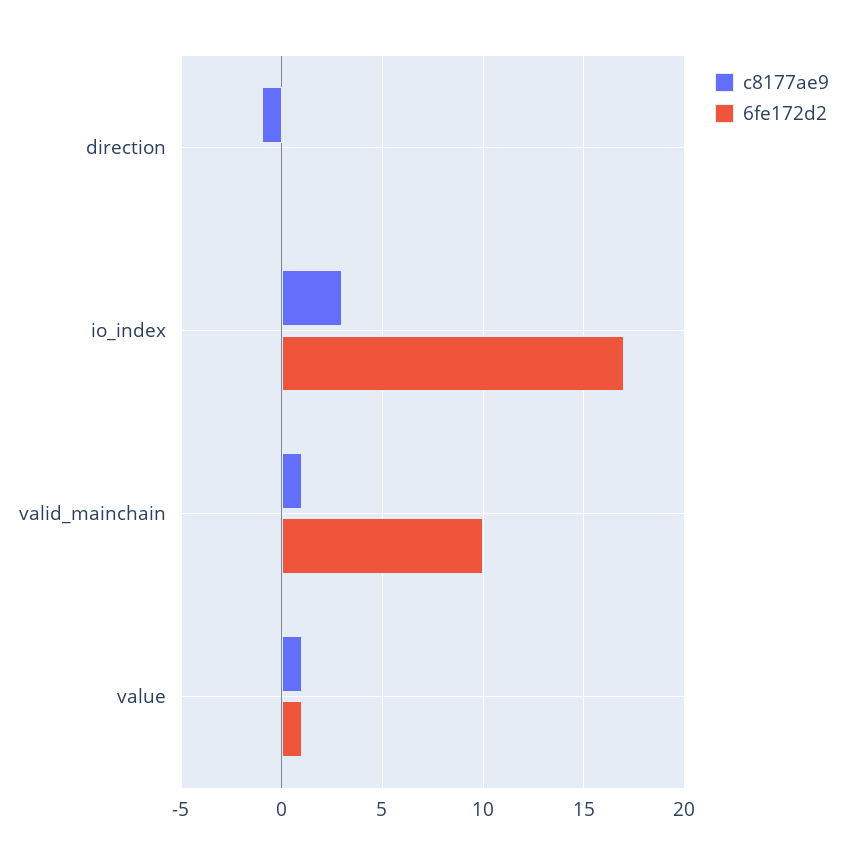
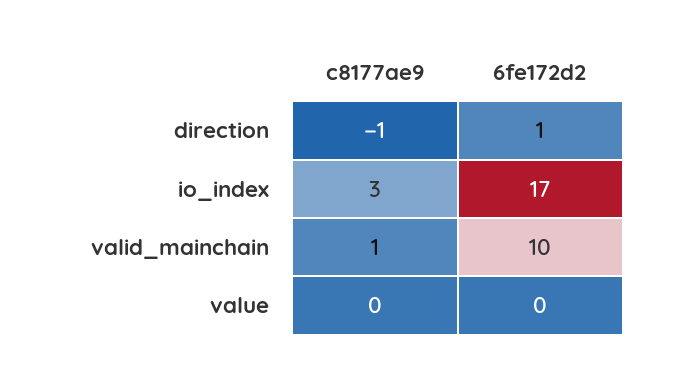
6fe172d2, direction: 0 -> 1
c8177ae9, value: 1 -> 0
6fe172d2, value: 1 -> 0

